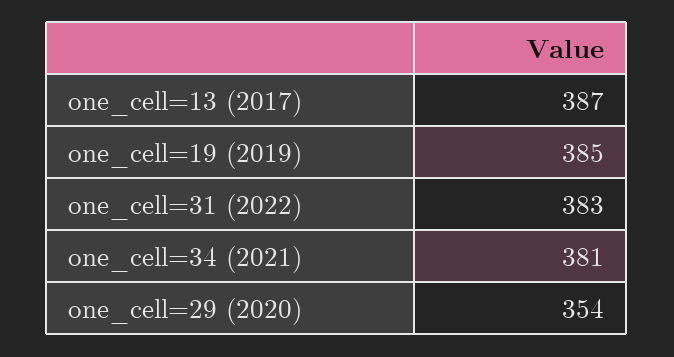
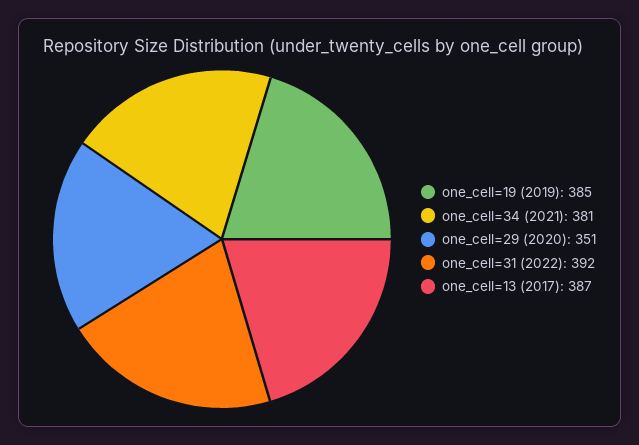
one_cell=31 (2022): 383 -> 392
one_cell=29 (2020): 354 -> 351

